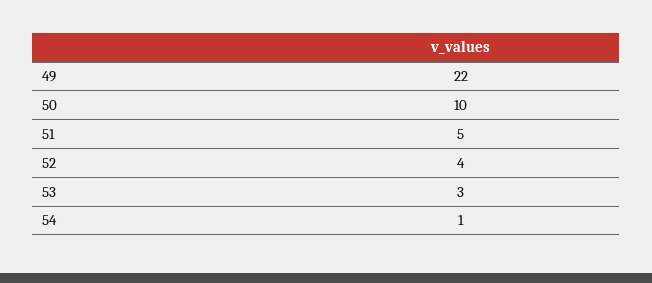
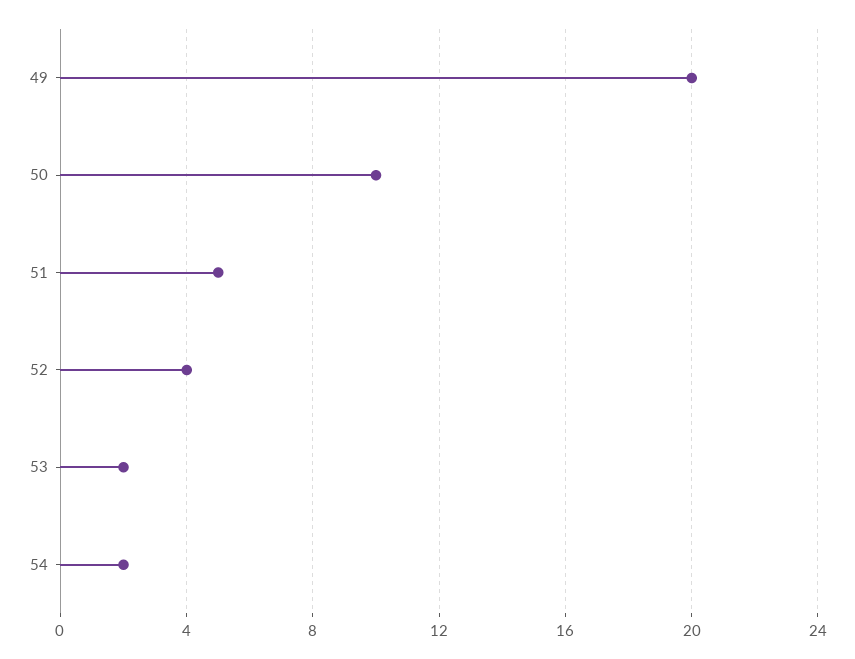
49: 22 -> 20
53: 3 -> 2
54: 1 -> 2

